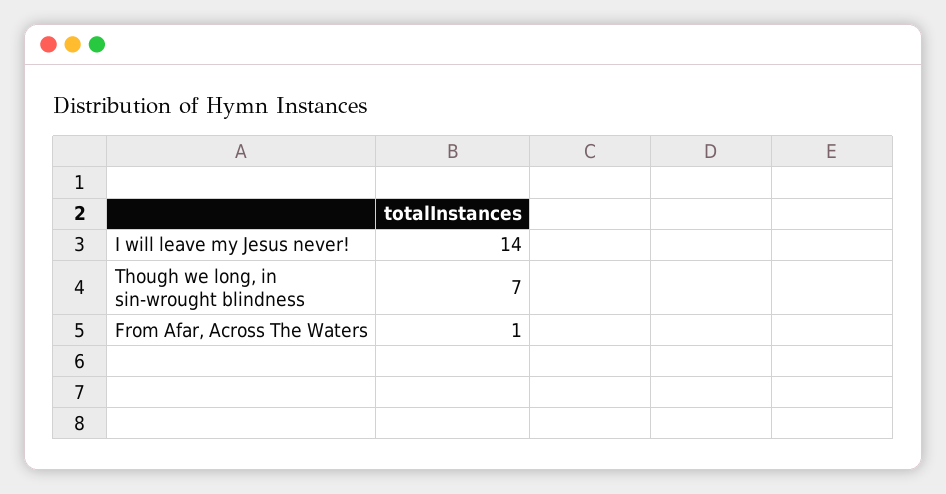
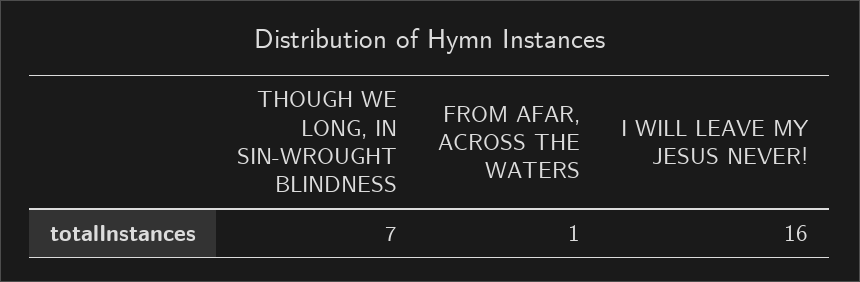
I will leave my Jesus never!: 14 -> 16

